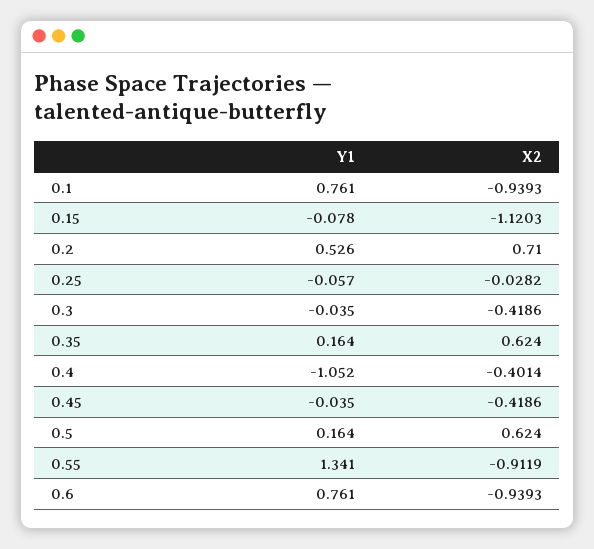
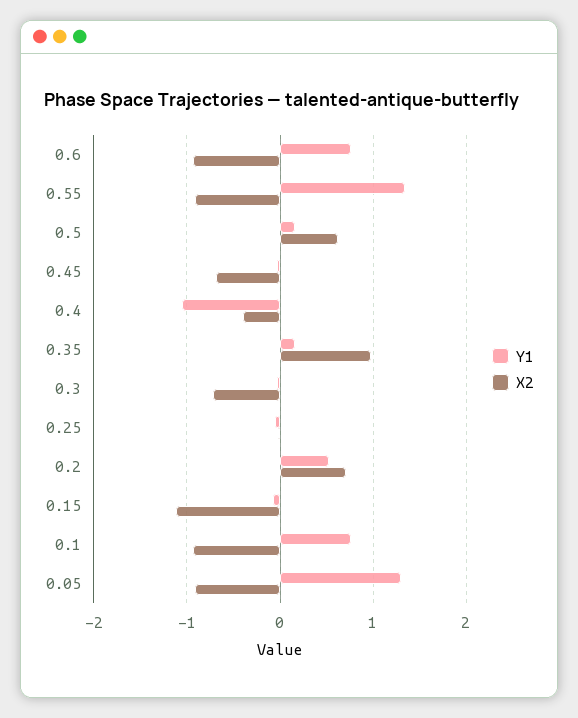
X2, 0.3: -0.4186 -> -0.7
X2, 0.35: 0.624 -> 1
X2, 0.45: -0.4186 -> -0.7
Y1, 0.05: none -> 1.3
X2, 0.05: none -> -0.9

